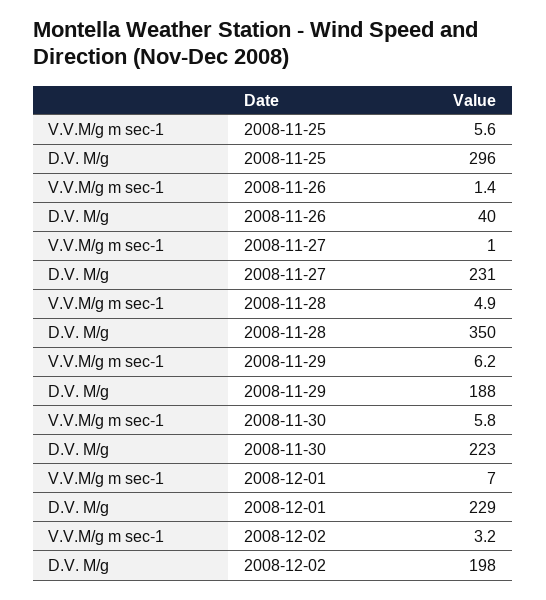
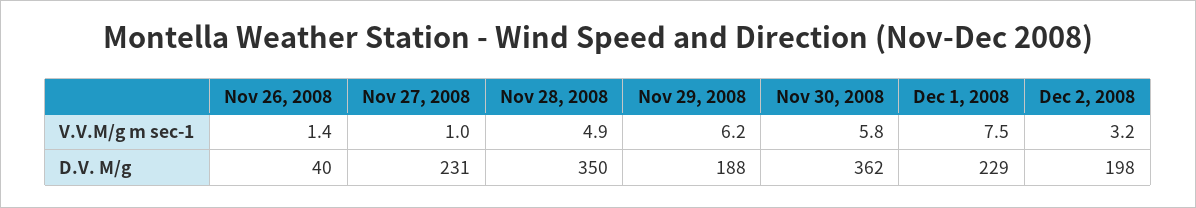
V.V.M/g m sec-1, 2008-11-25: 5.6 -> none
D.V. M/g, 2008-11-25: 296 -> none
D.V. M/g, 2008-11-30: 223 -> 362
V.V.M/g m sec-1, 2008-12-01: 7 -> 7.5

